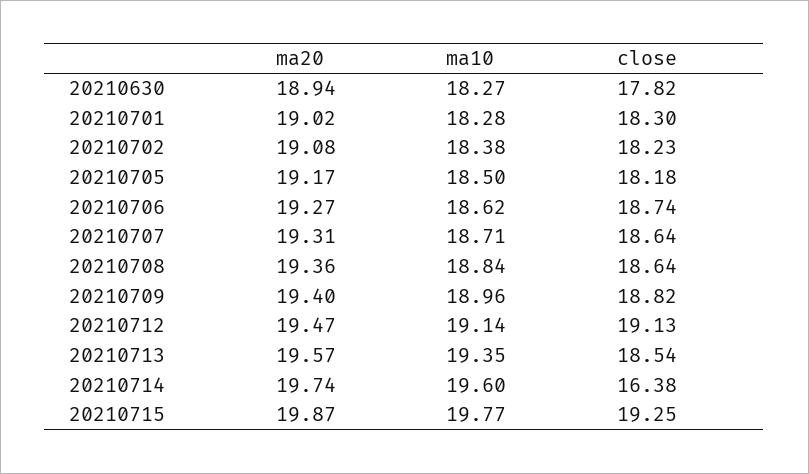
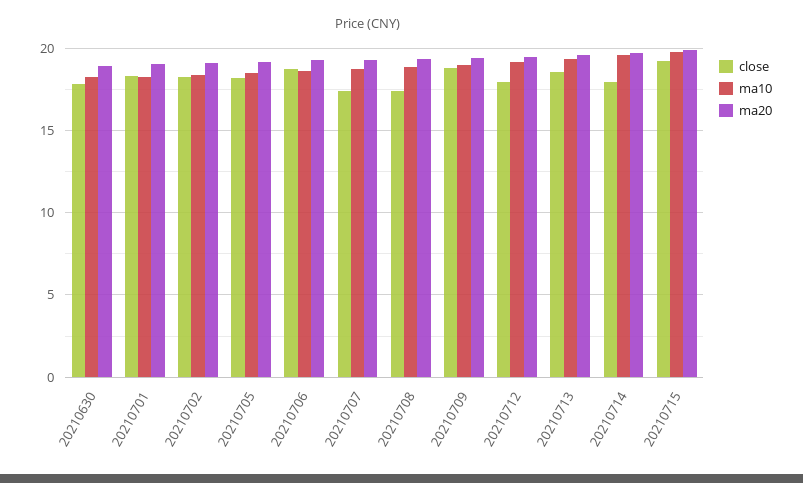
close, 20210707: 18.64 -> 17.5
close, 20210708: 18.64 -> 17.5
close, 20210712: 19.13 -> 18
close, 20210714: 16.38 -> 18

